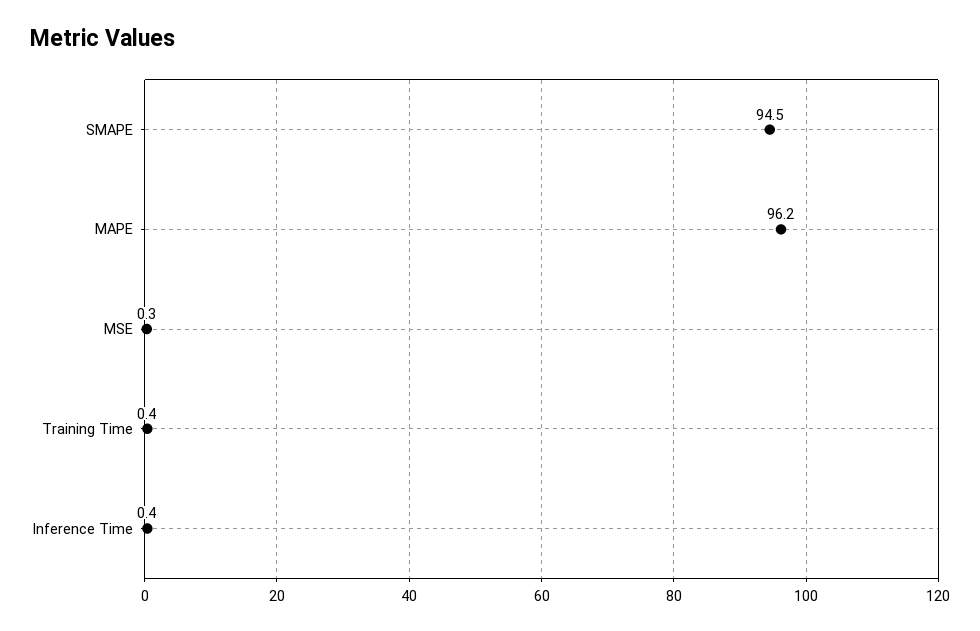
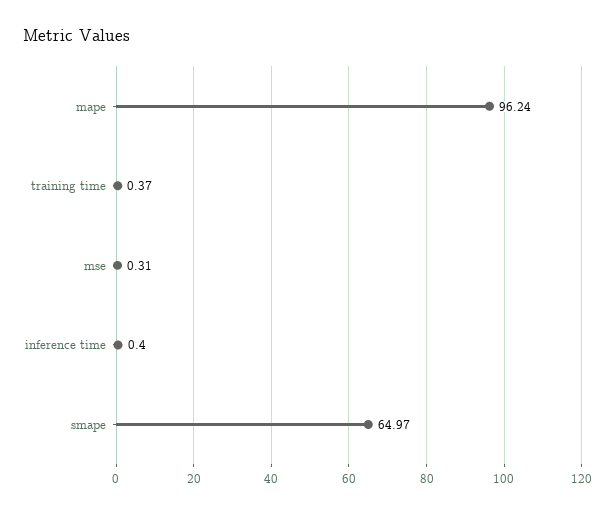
SMAPE: 94.5 -> 64.97

